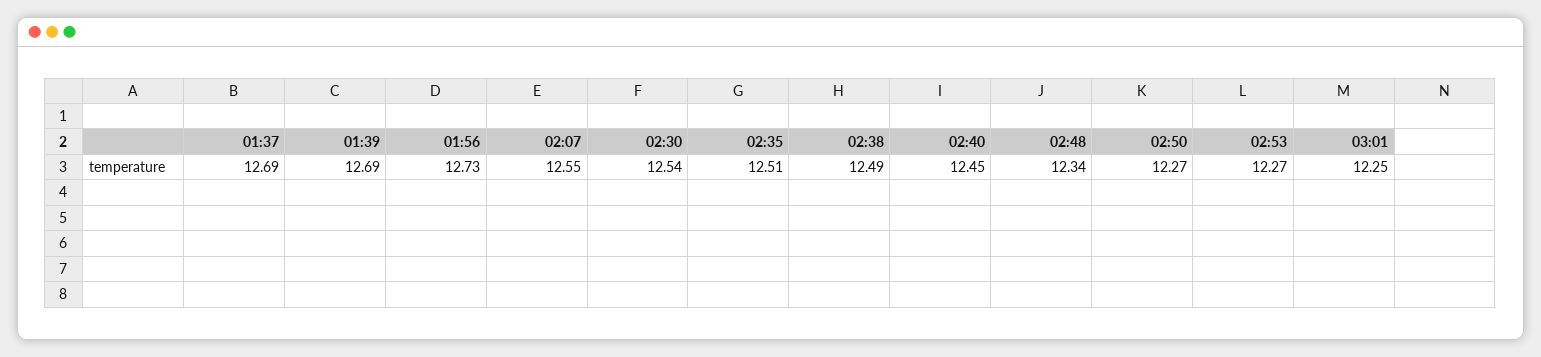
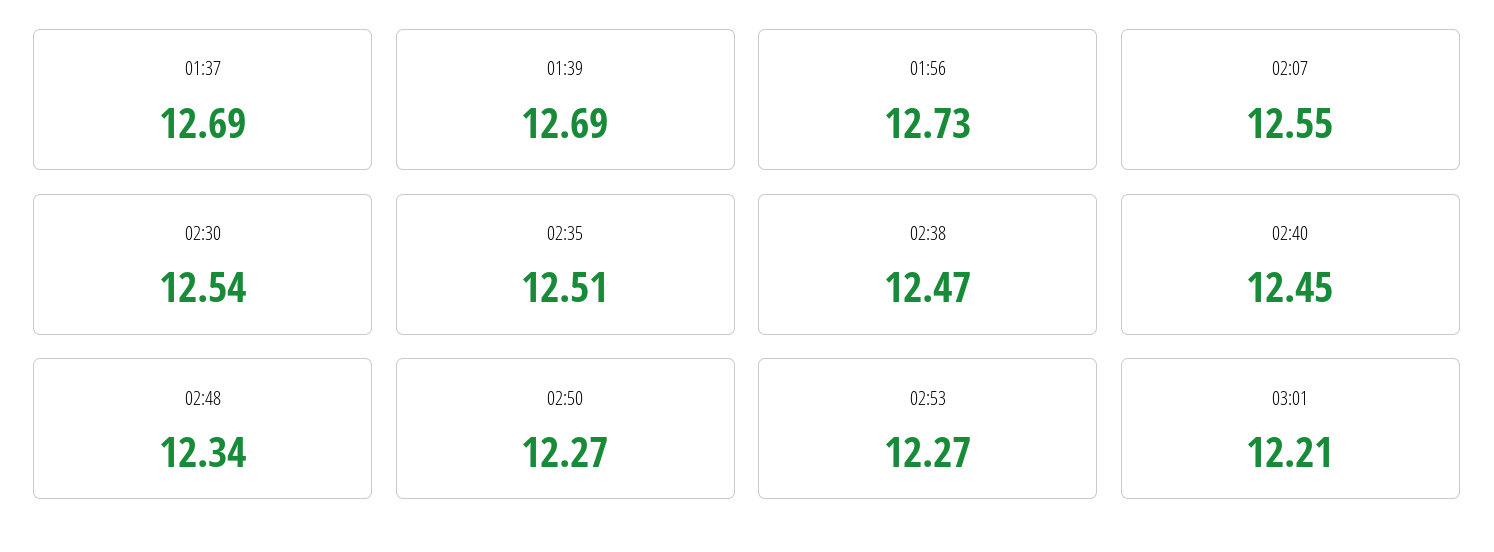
02:38: 12.49 -> 12.47
03:01: 12.25 -> 12.21

